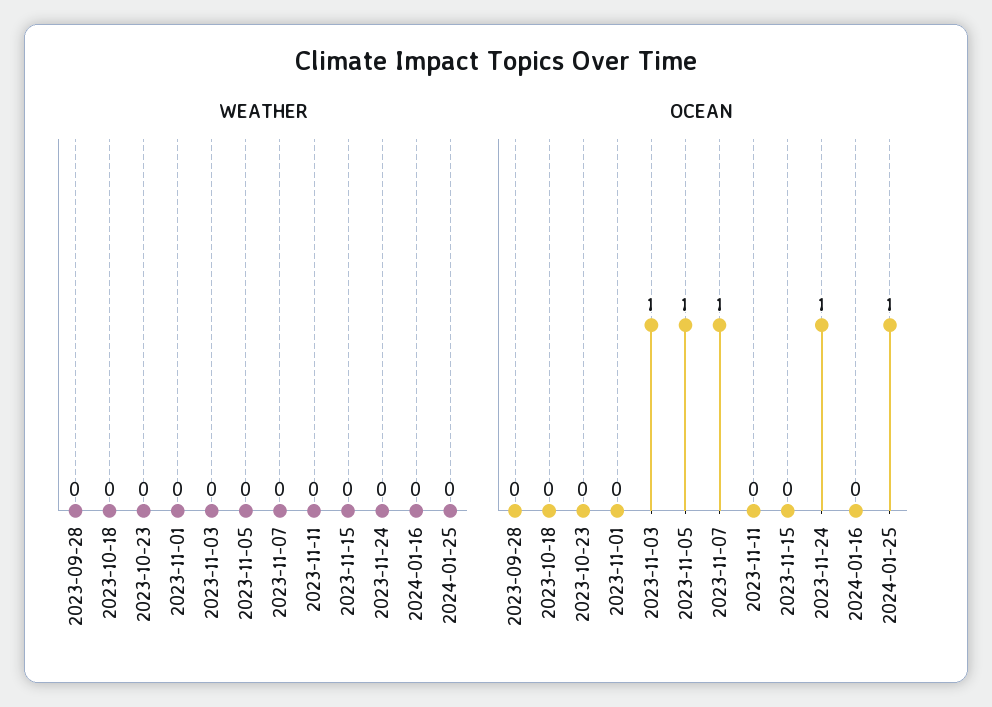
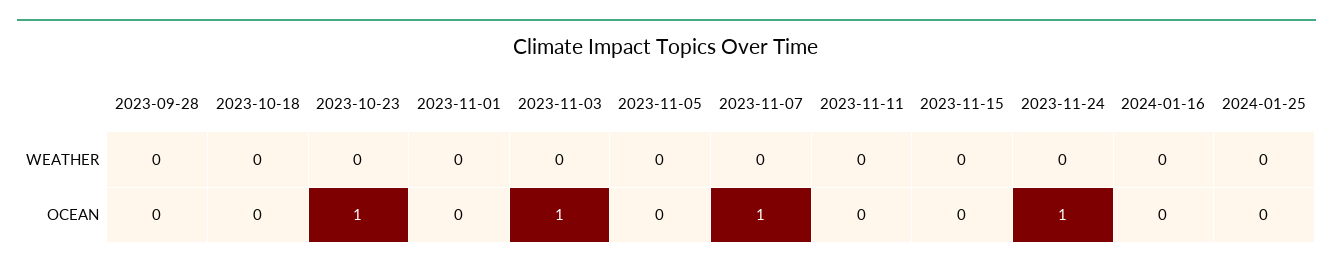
OCEAN, 2023-10-23: 0 -> 1
OCEAN, 2023-11-05: 1 -> 0
OCEAN, 2024-01-25: 1 -> 0

